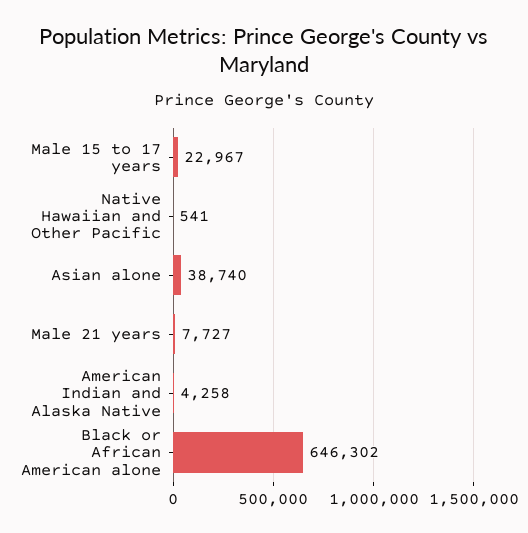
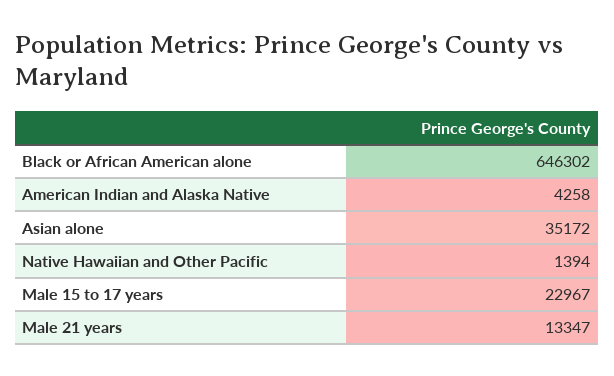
Native Hawaiian and Other Pacific: 541 -> 1394
Asian alone: 38740 -> 35172
Male 21 years: 7727 -> 13347

